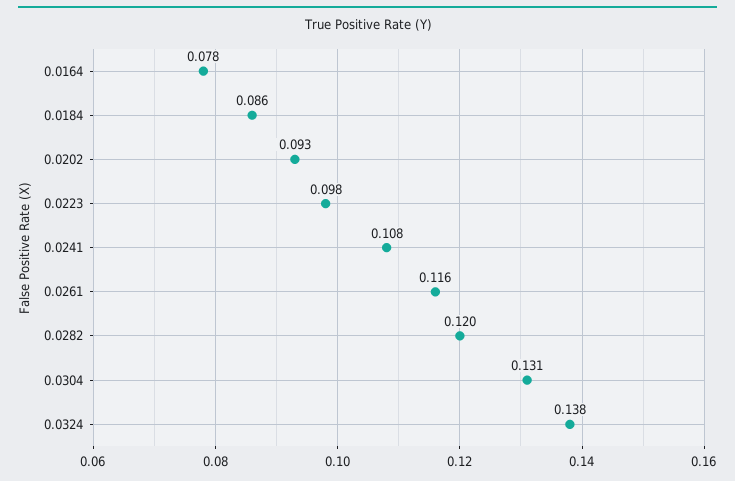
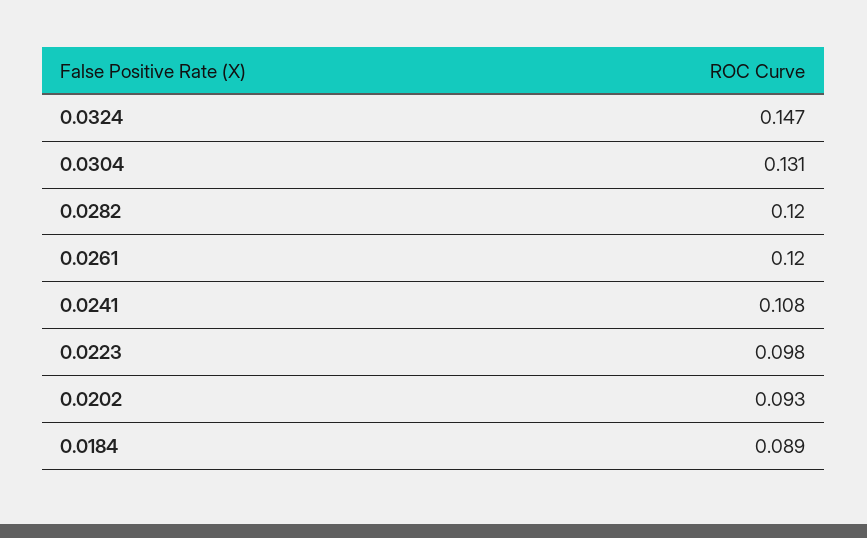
0.0164: 0.078 -> none
0.0184: 0.086 -> 0.089
0.0261: 0.116 -> 0.12
0.0324: 0.138 -> 0.147

